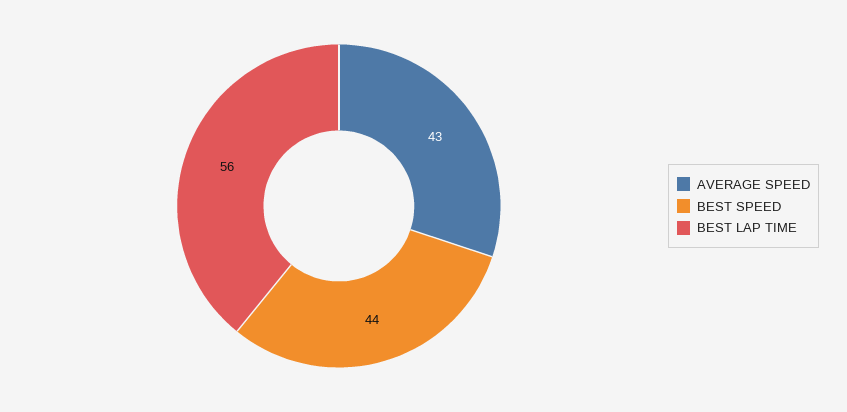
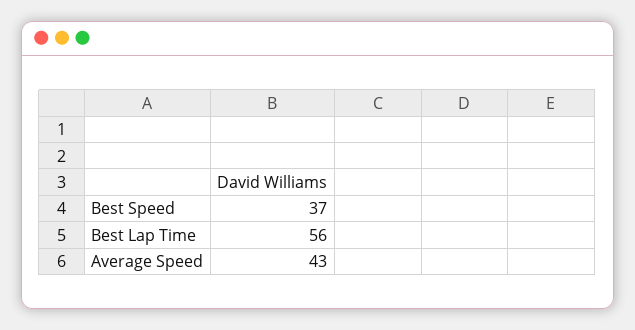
BEST SPEED: 44 -> 37

